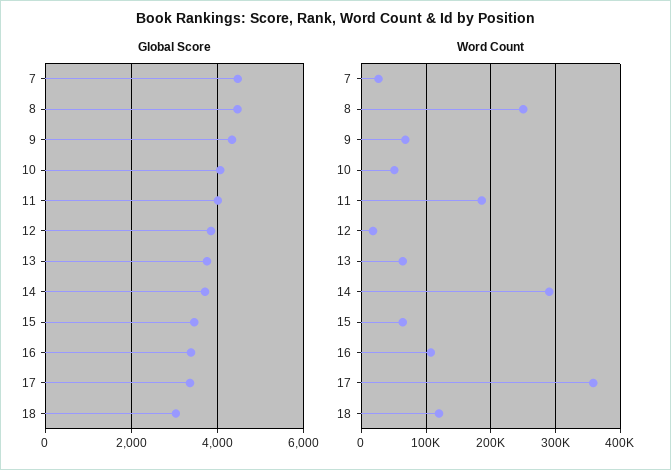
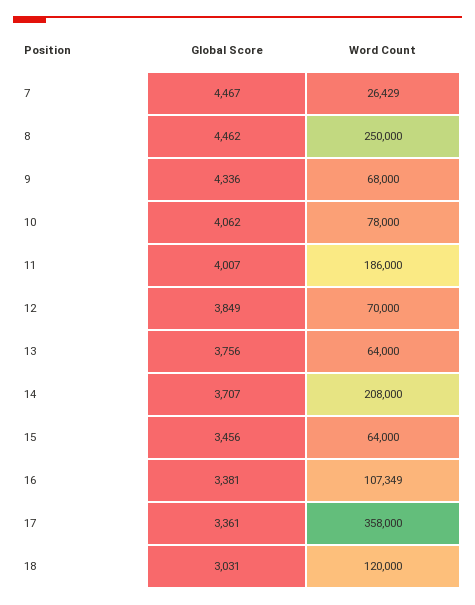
Word Count, 10: 50000 -> 78000
Word Count, 12: 20000 -> 70000
Word Count, 14: 290000 -> 208000

